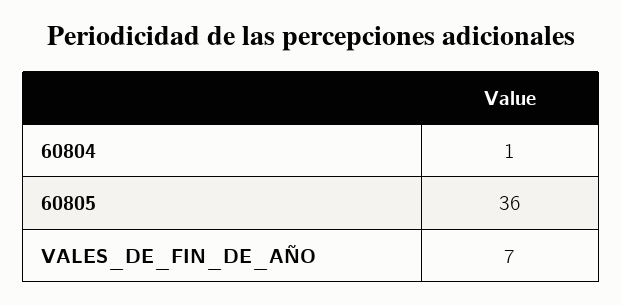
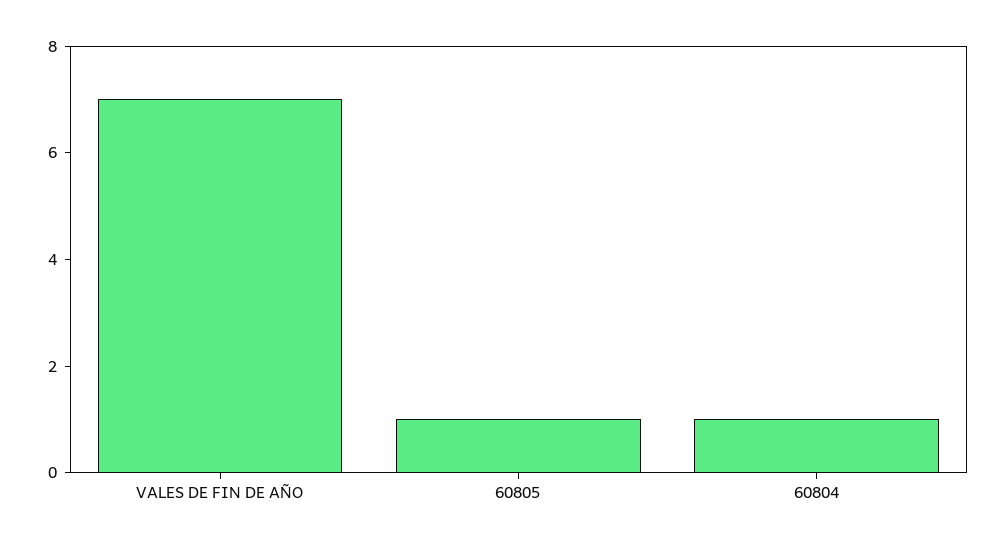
60805: 36 -> 1

